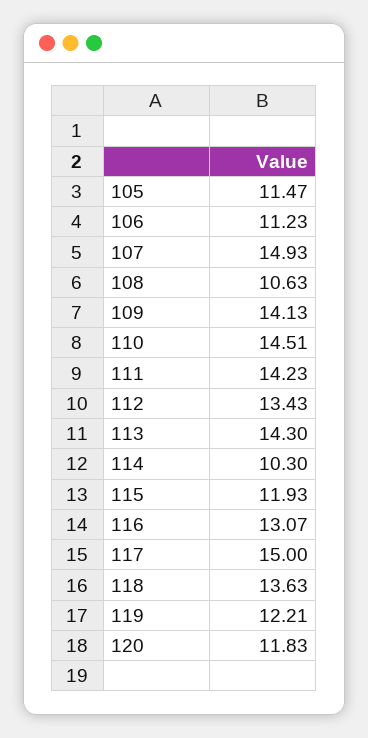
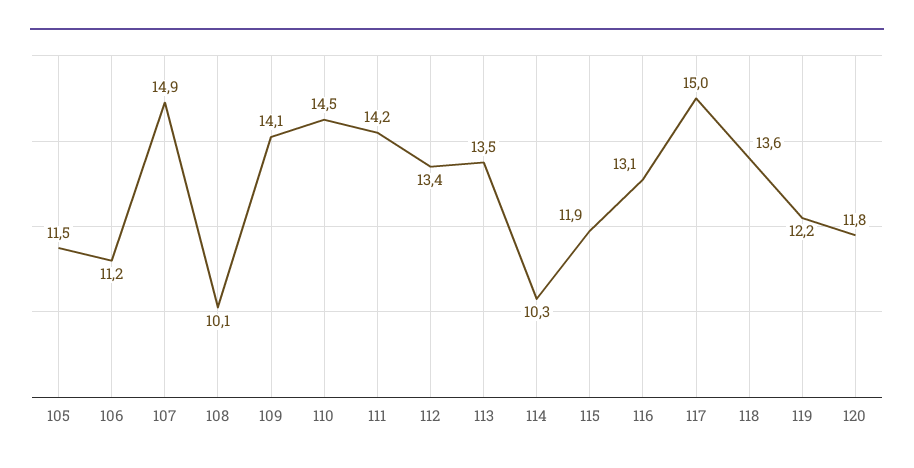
108: 10.63 -> 10.1
113: 14.3 -> 13.5

